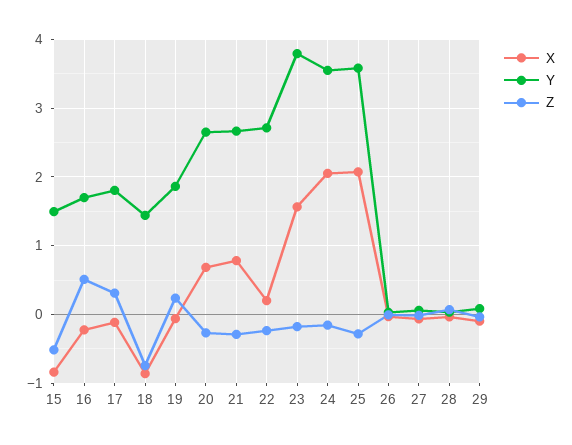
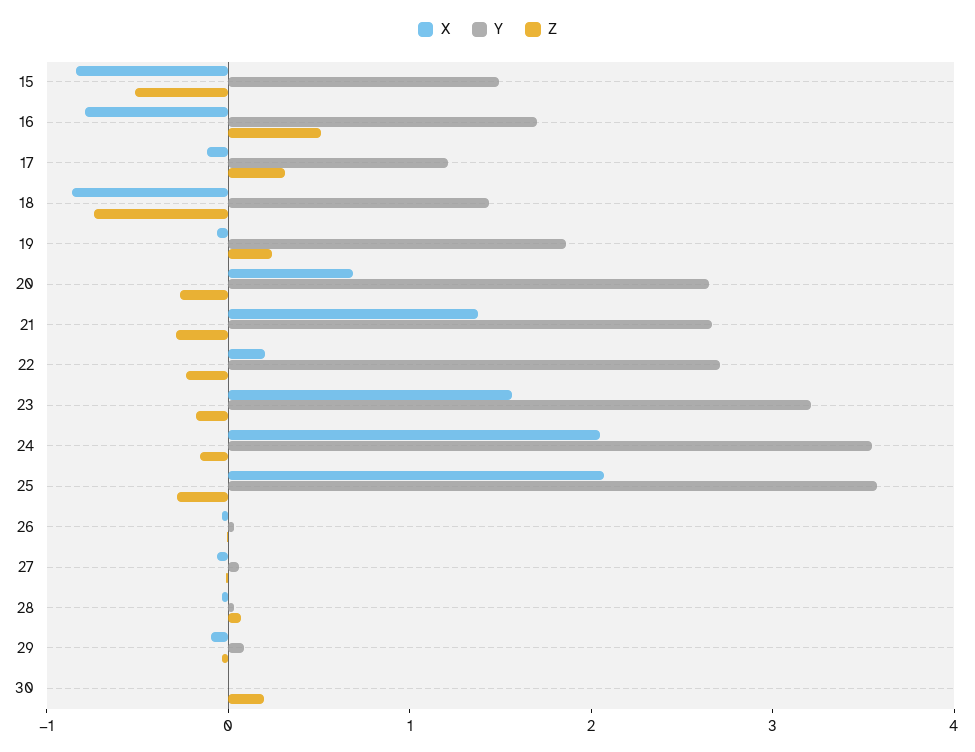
X, 16: -0.2 -> -0.8
Y, 17: 1.8 -> 1.2
X, 21: 0.8 -> 1.4
Y, 23: 3.8 -> 3.2
X, 30: none -> 0
Y, 30: none -> 0
Z, 30: none -> 0.2

